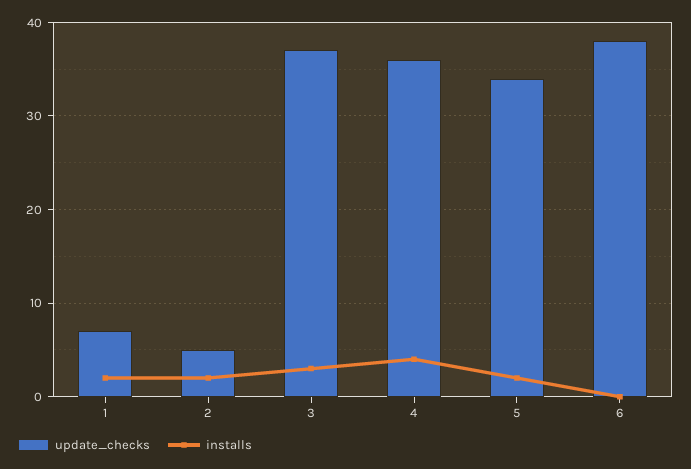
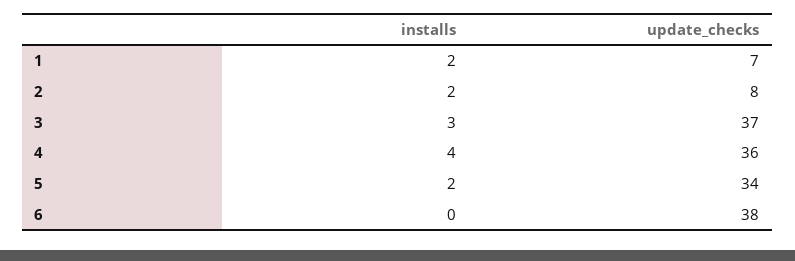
update_checks, 2: 5 -> 8

